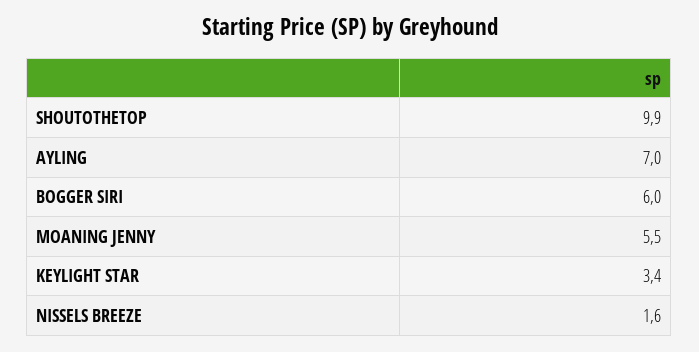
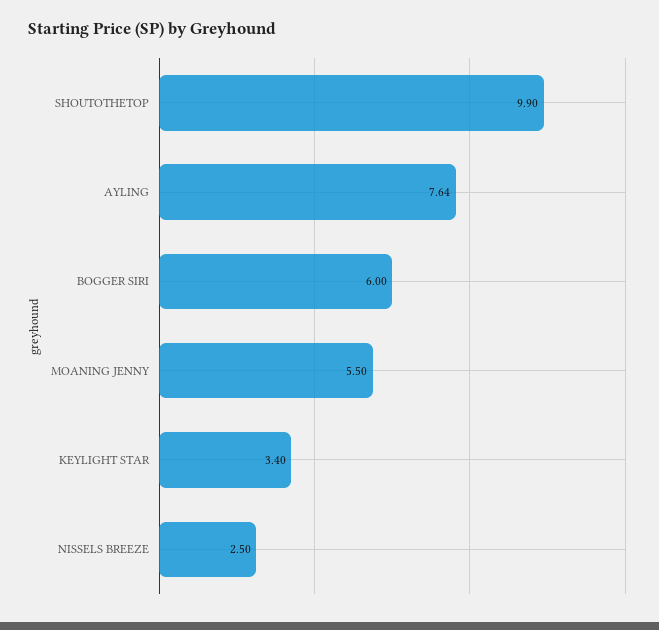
AYLING: 7 -> 7.64
NISSELS BREEZE: 1.6 -> 2.5

